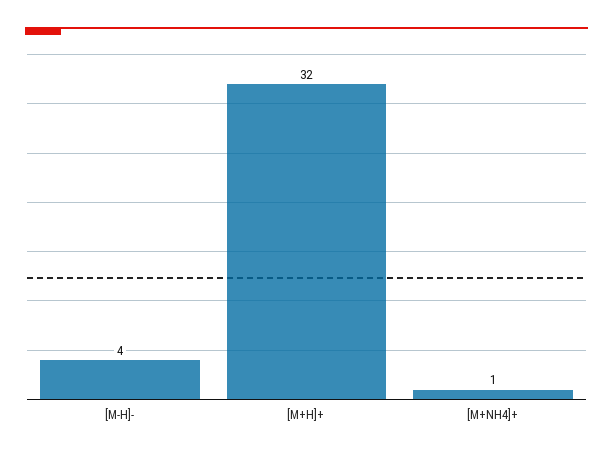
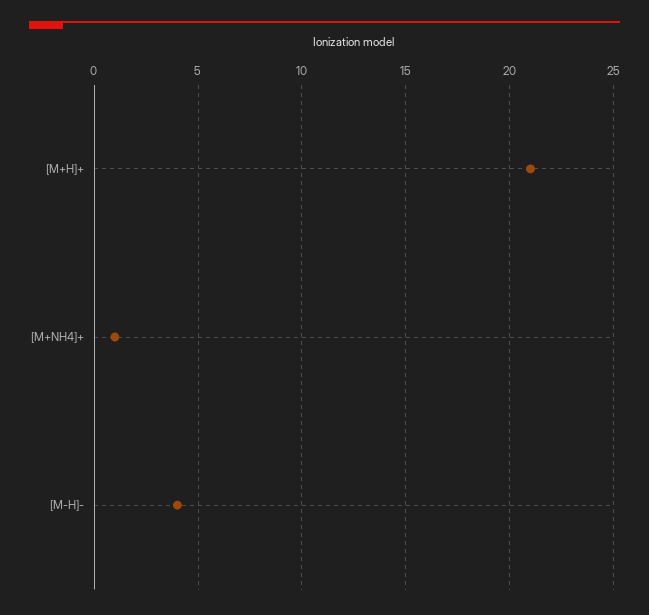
[M+H]+: 32 -> 21

